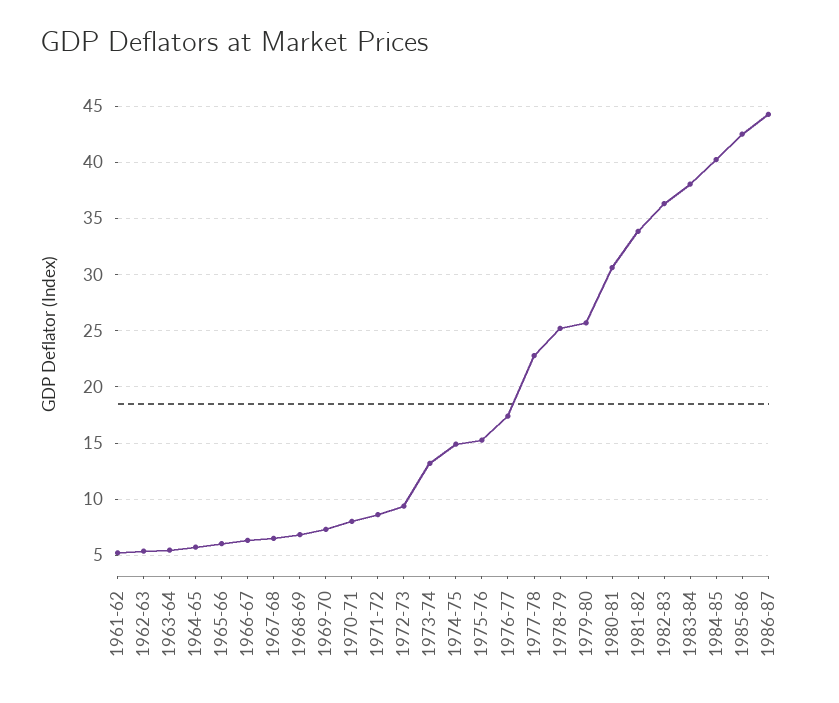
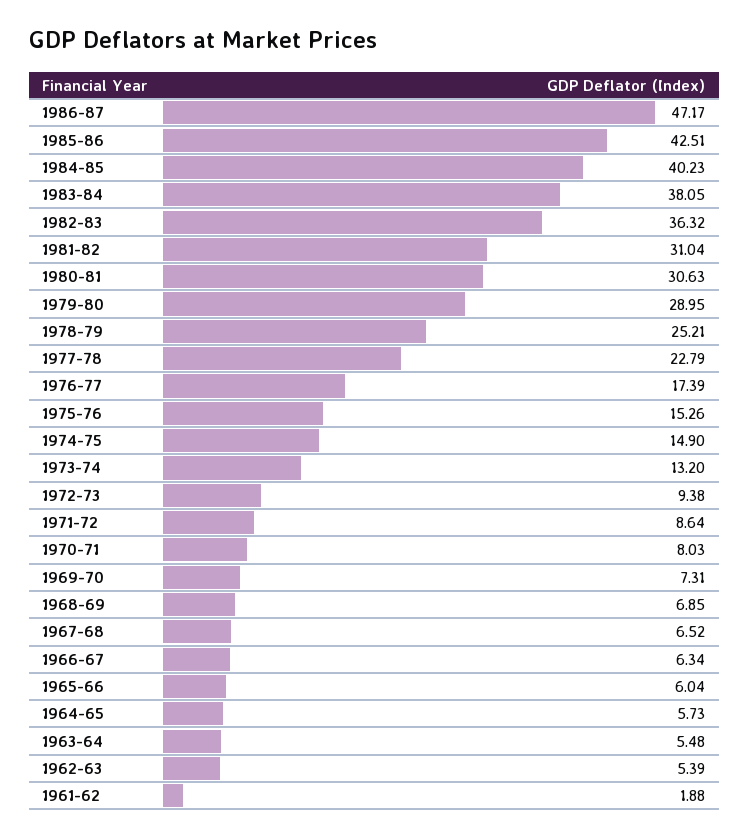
1961-62: 5 -> 1.88
1979-80: 26 -> 28.95
1981-82: 34 -> 31.04
1986-87: 44 -> 47.17

